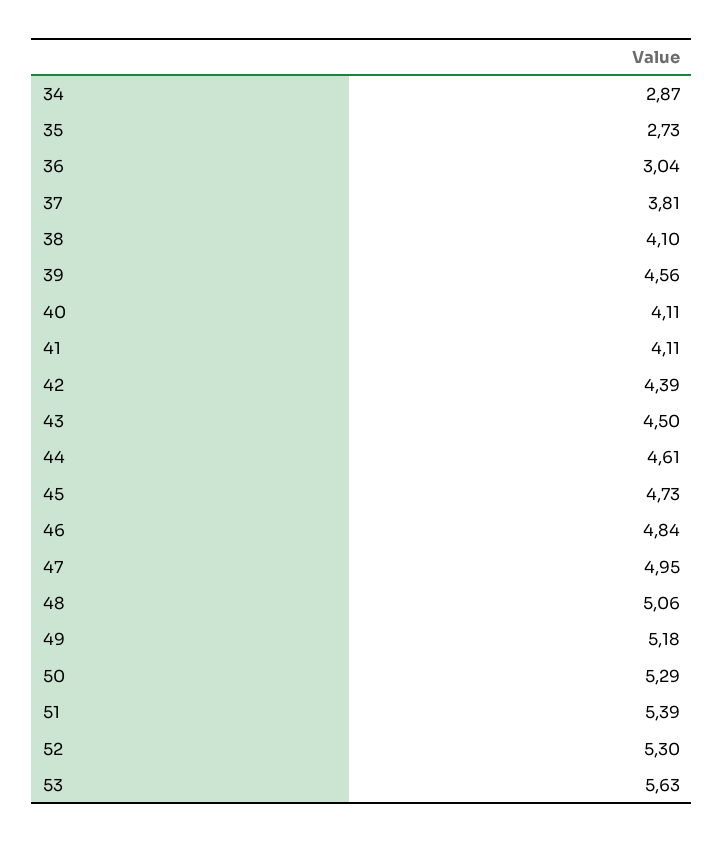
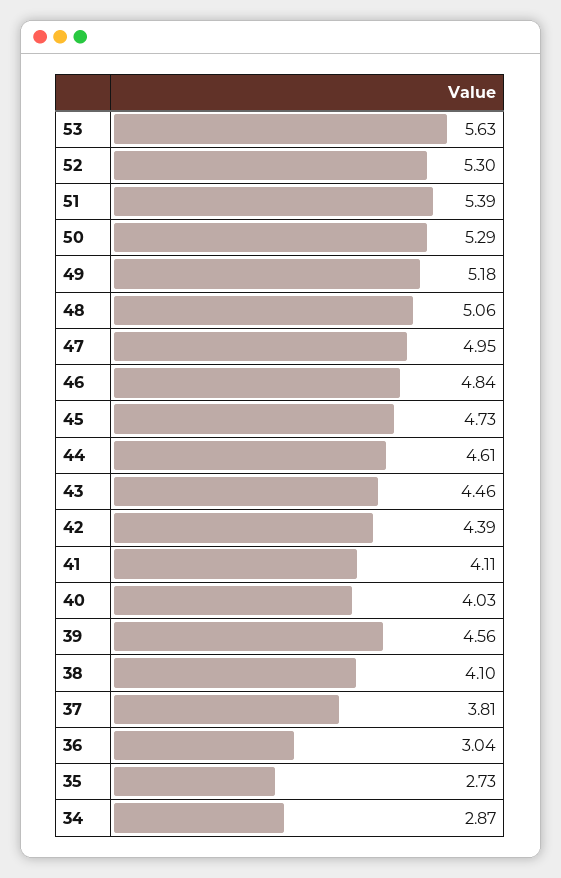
40: 4.11 -> 4.03
43: 4.5 -> 4.46

